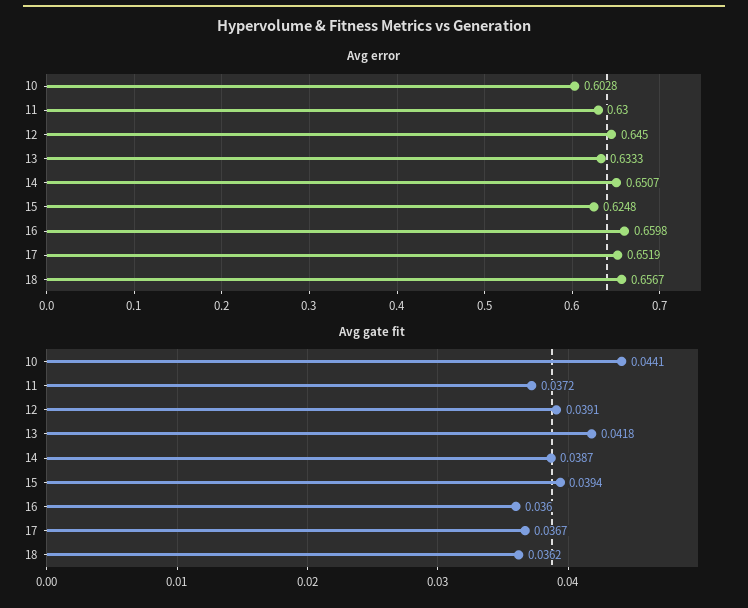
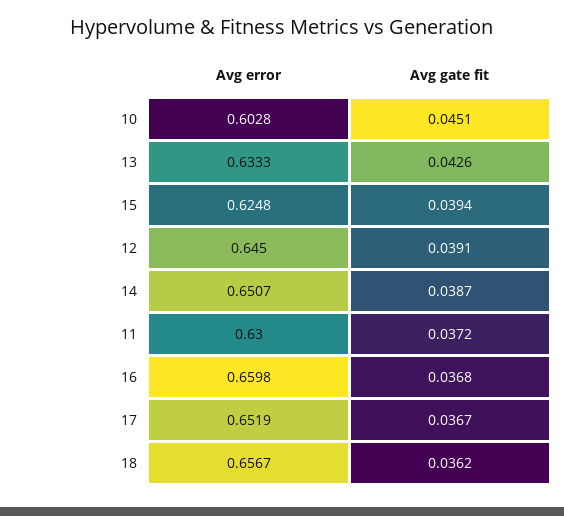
Avg gate fit, 10: 0.0441 -> 0.0451
Avg gate fit, 13: 0.0418 -> 0.0426
Avg gate fit, 16: 0.036 -> 0.0368

